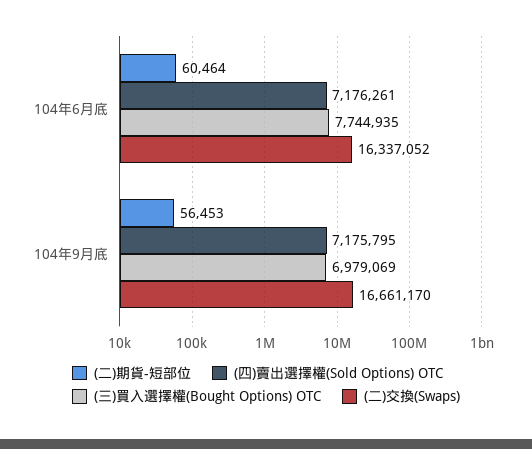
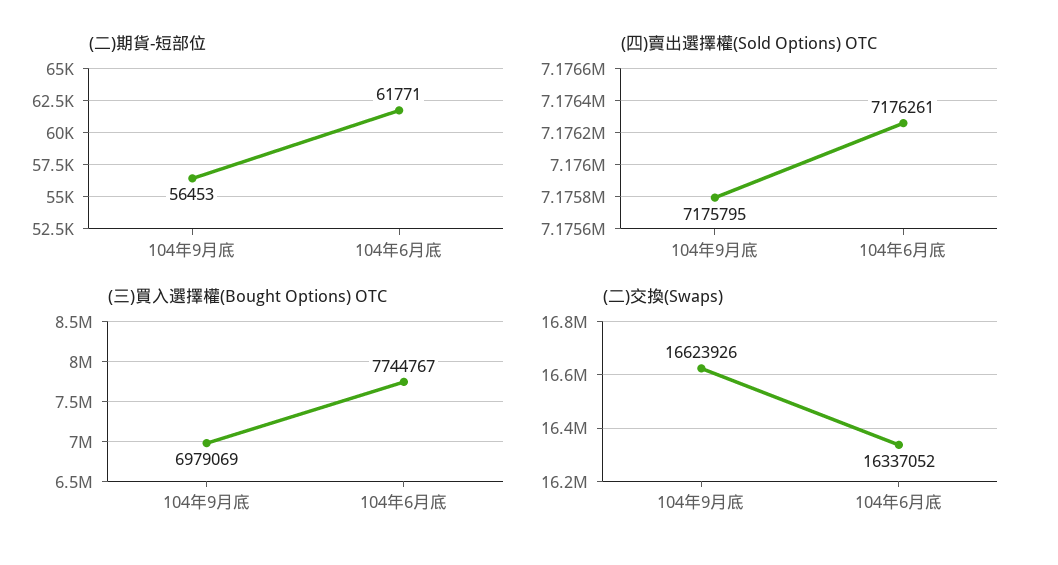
(二)期貨-短部位, 104年6月底: 60464 -> 61771
(三)買入選擇權(Bought Options) OTC, 104年6月底: 7744935 -> 7744767
(二)交換(Swaps), 104年9月底: 16661170 -> 16623926

